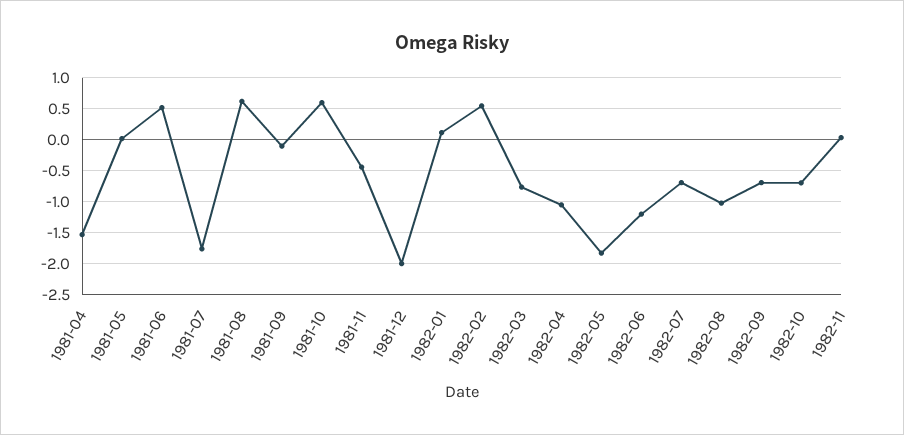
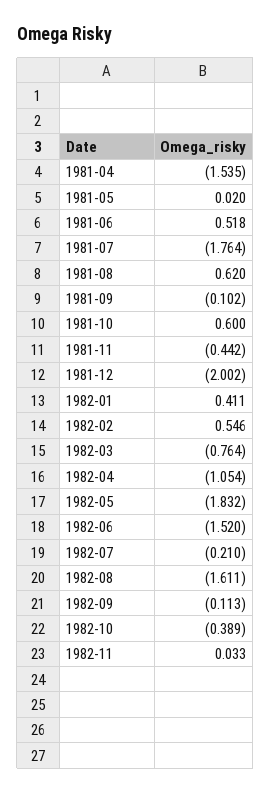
1982-01: 0.1 -> 0.411
1982-06: -1.2 -> -1.52
1982-07: -0.7 -> -0.21
1982-08: -1 -> -1.611
1982-09: -0.7 -> -0.113
1982-10: -0.7 -> -0.389

